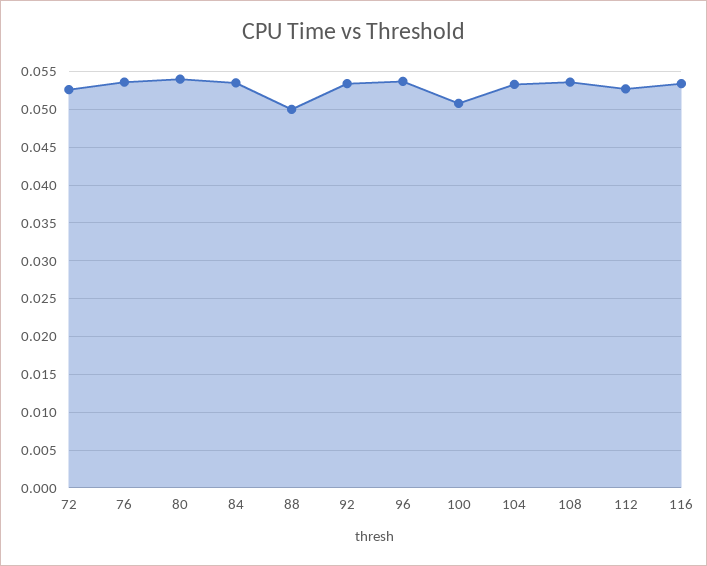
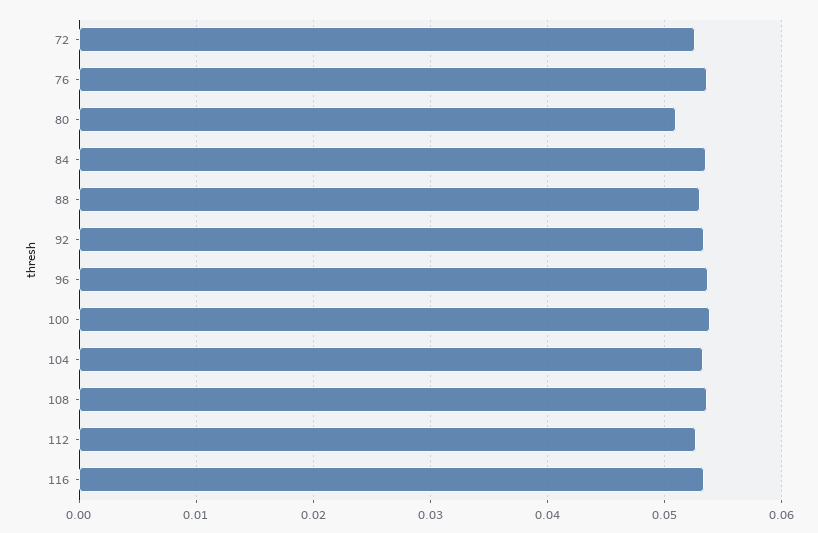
80: 0.054 -> 0.051
88: 0.05 -> 0.053
100: 0.051 -> 0.054

